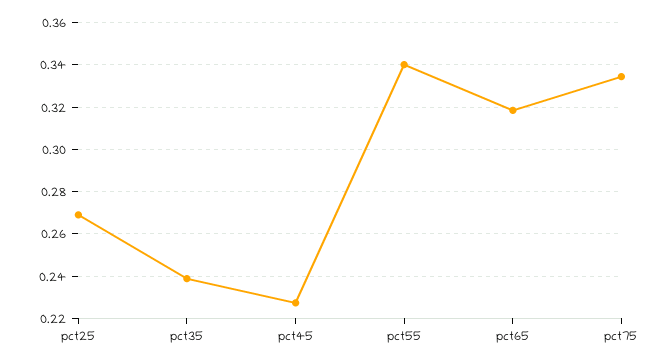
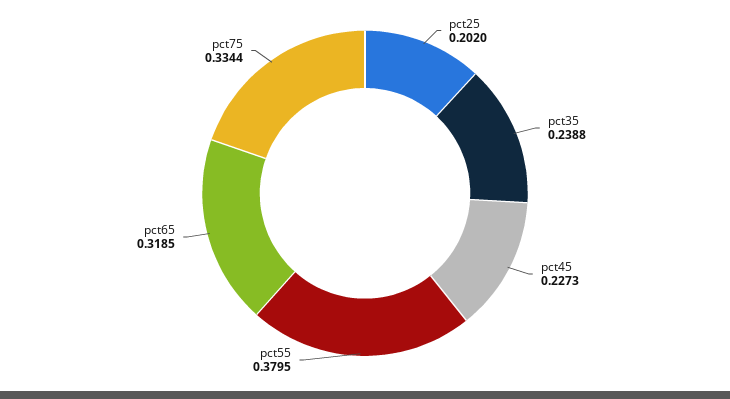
pct25: 0.27 -> 0.202
pct55: 0.34 -> 0.3795

